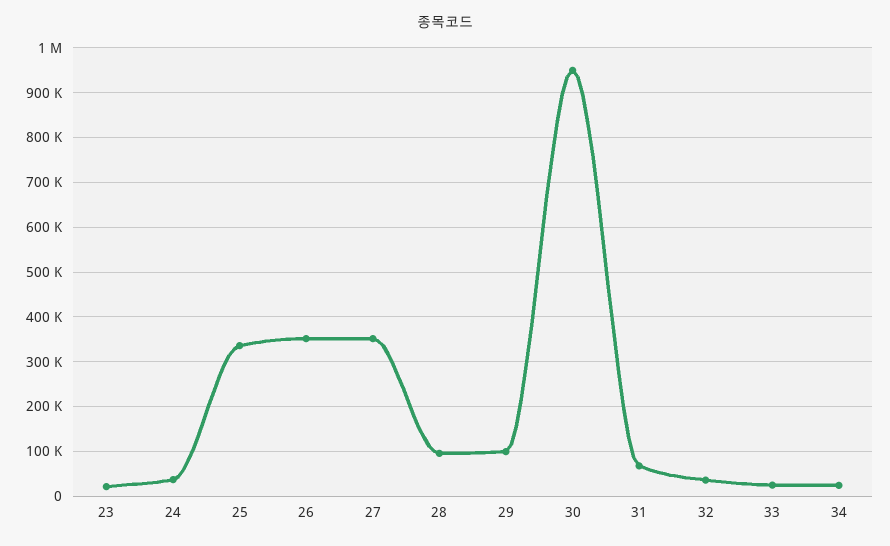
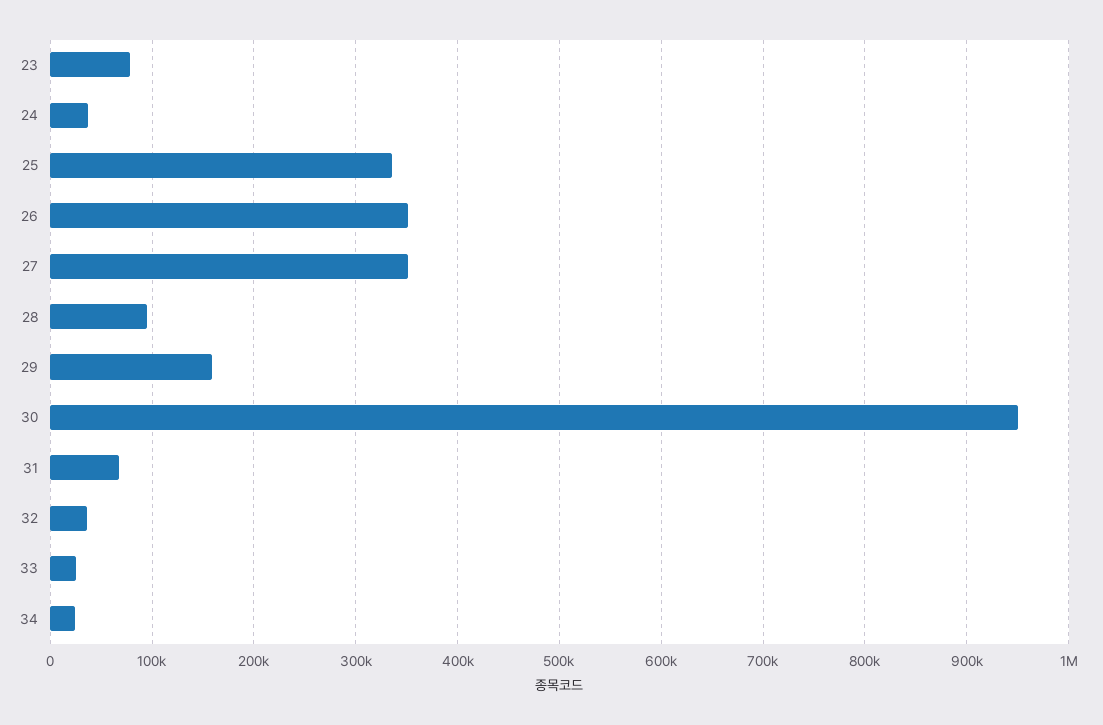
23: 20000 -> 80000
29: 100000 -> 160000

